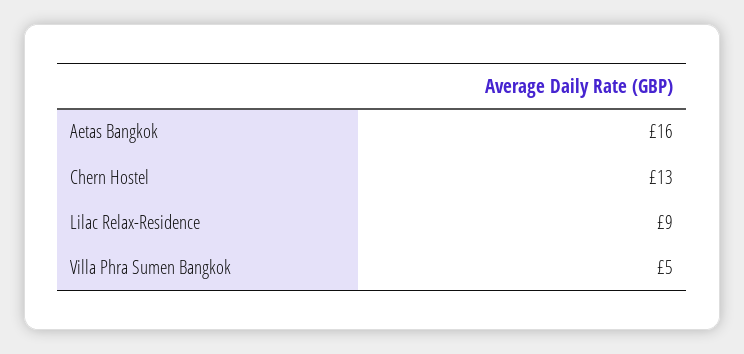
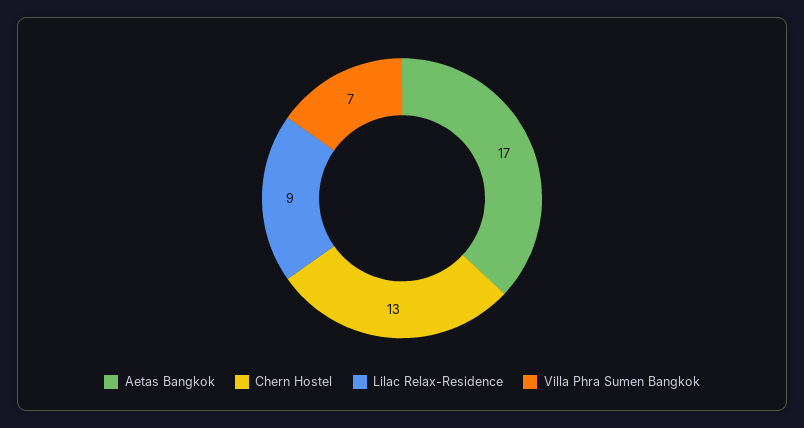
Aetas Bangkok: 16 -> 17
Villa Phra Sumen Bangkok: 5 -> 7

